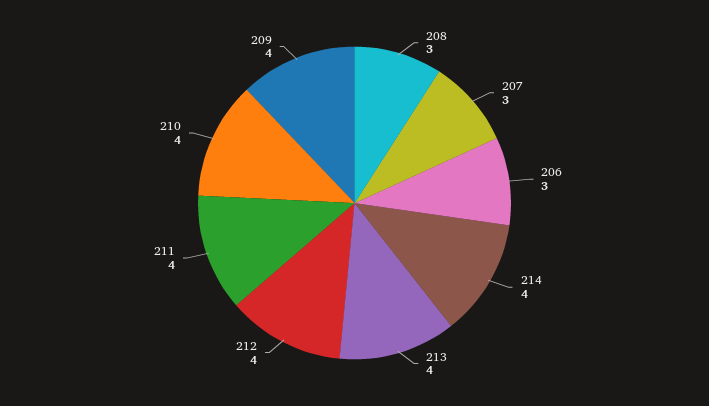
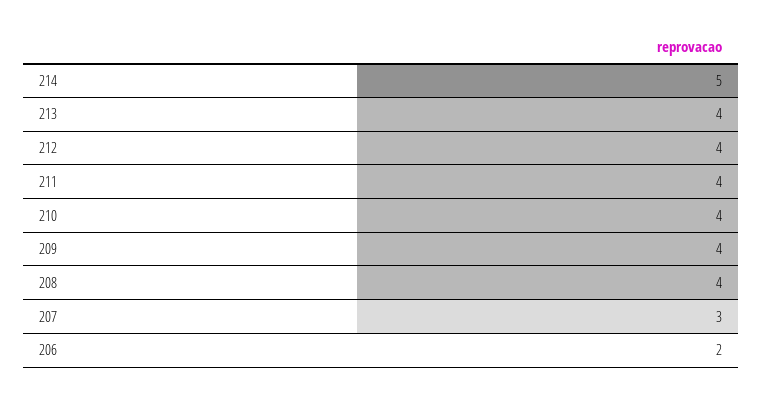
208: 3 -> 4
206: 3 -> 2
214: 4 -> 5

